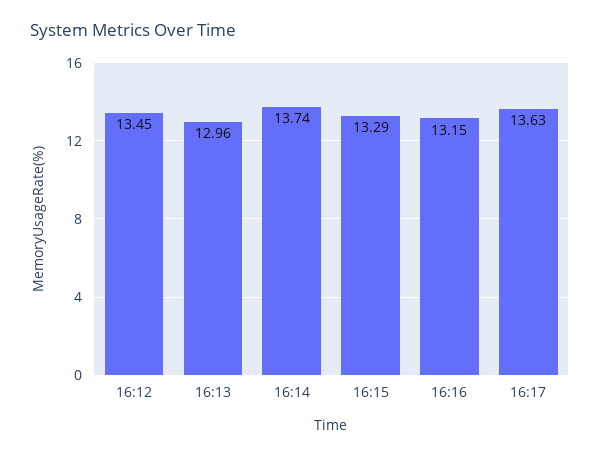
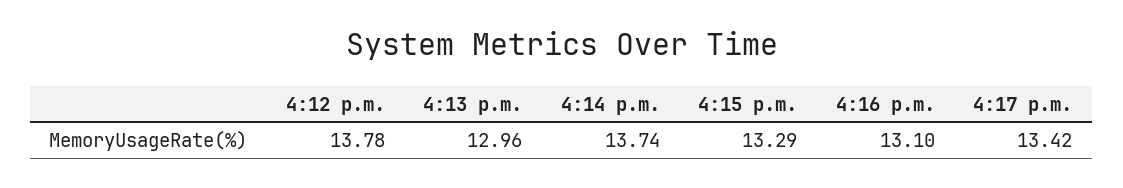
16:12: 13.45 -> 13.78
16:16: 13.15 -> 13.1
16:17: 13.63 -> 13.42

